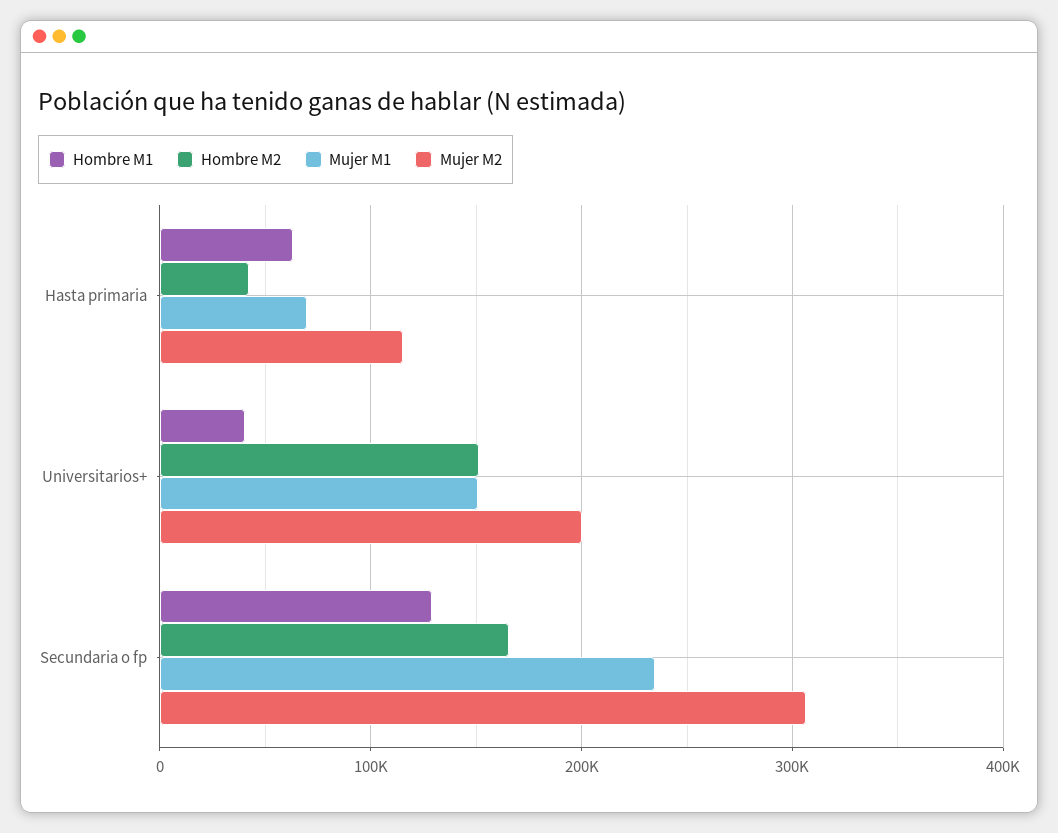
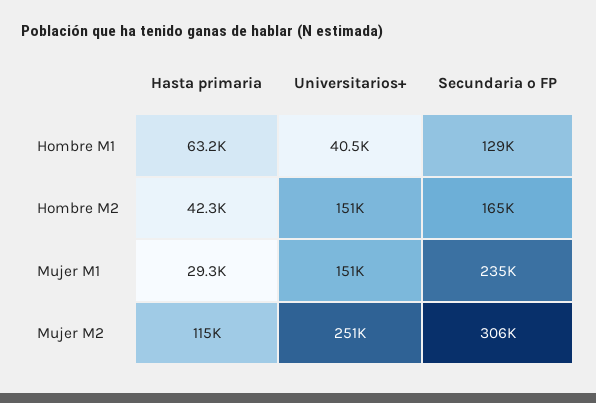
Mujer M1, Hasta primaria: 70000 -> 29300
Mujer M2, Universitarios+: 200000 -> 251000

